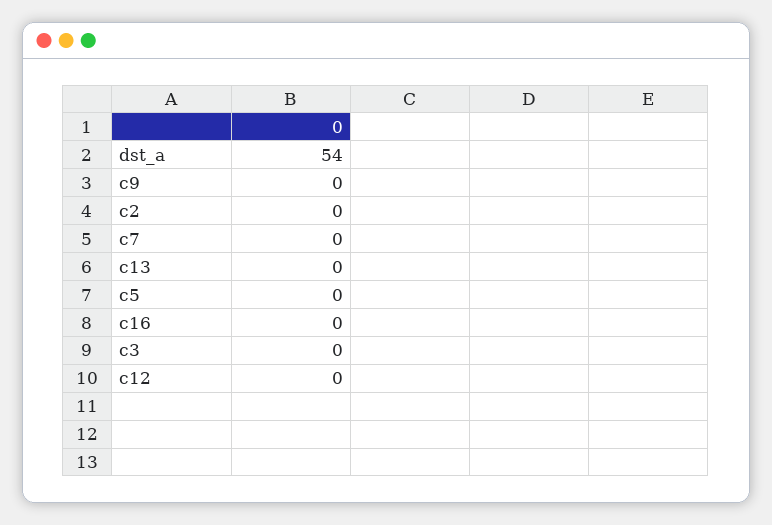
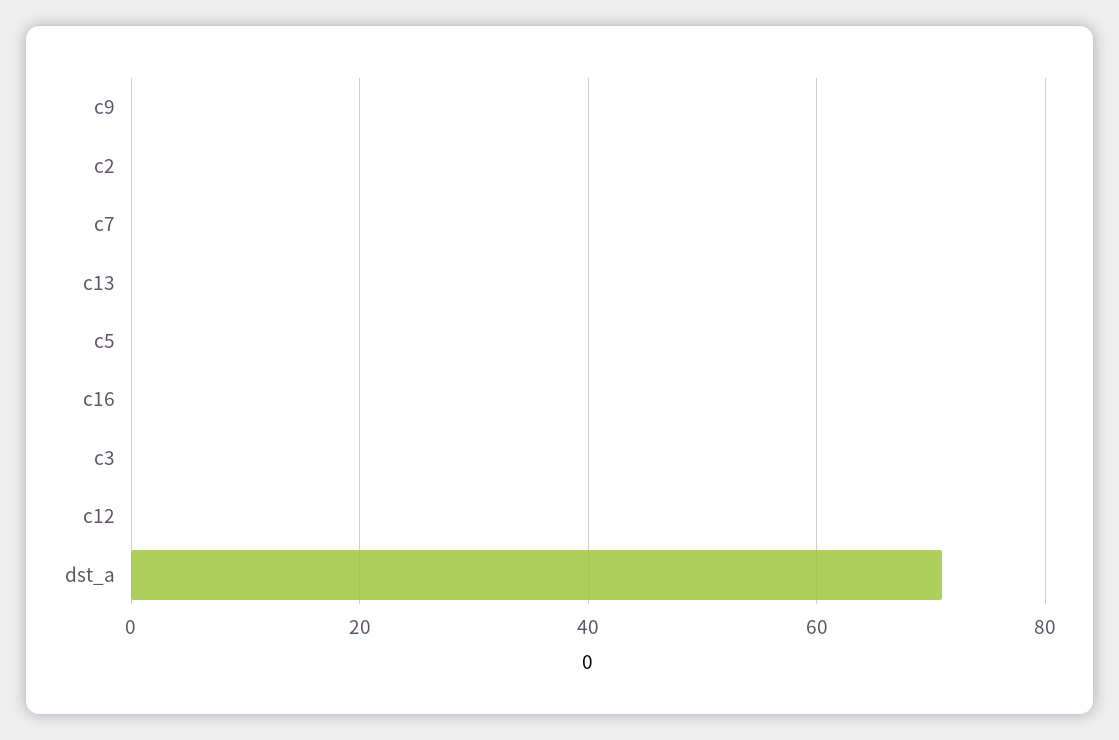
dst_a: 54 -> 70

